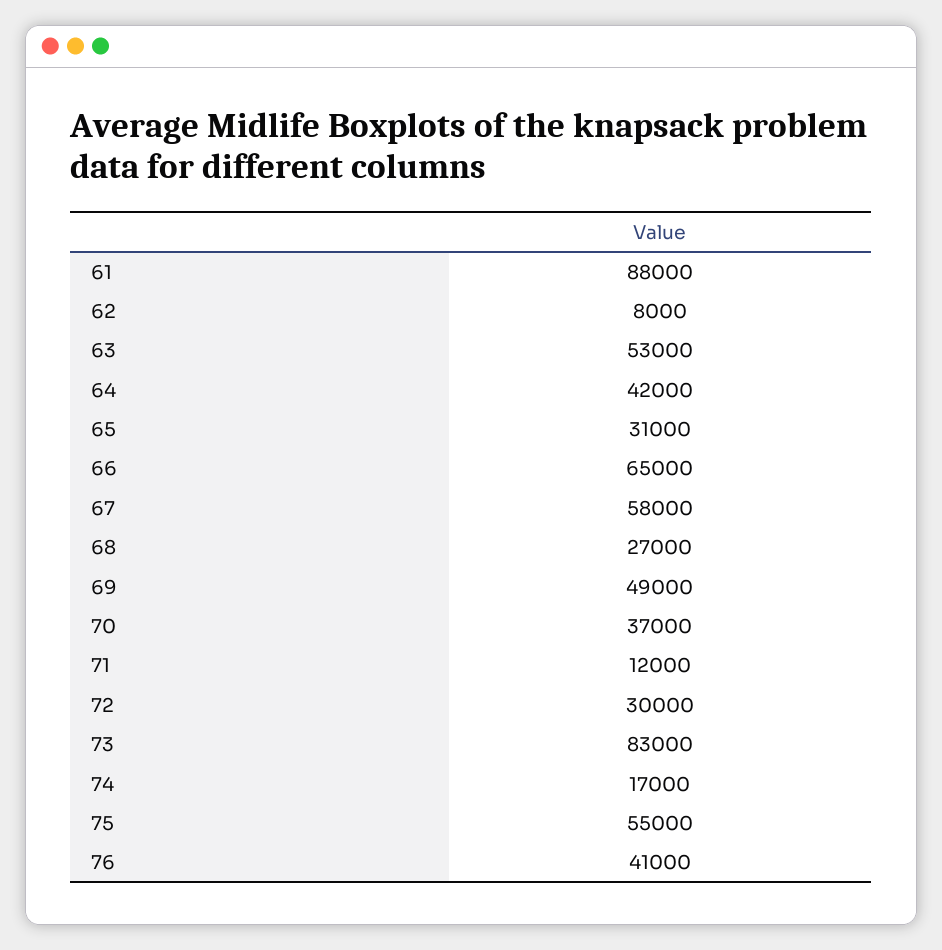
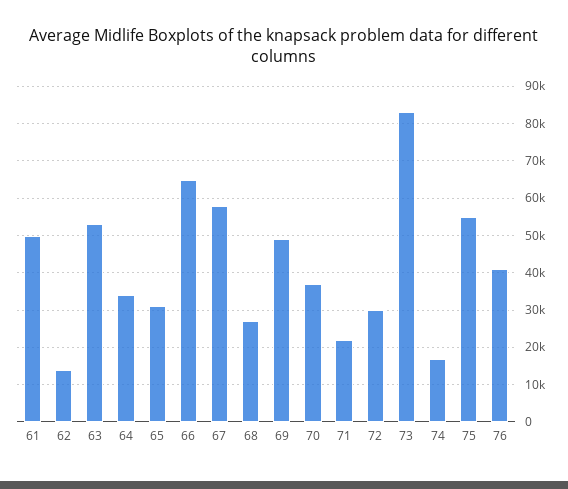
61: 88000 -> 50000
62: 8000 -> 14000
64: 42000 -> 34000
71: 12000 -> 22000

